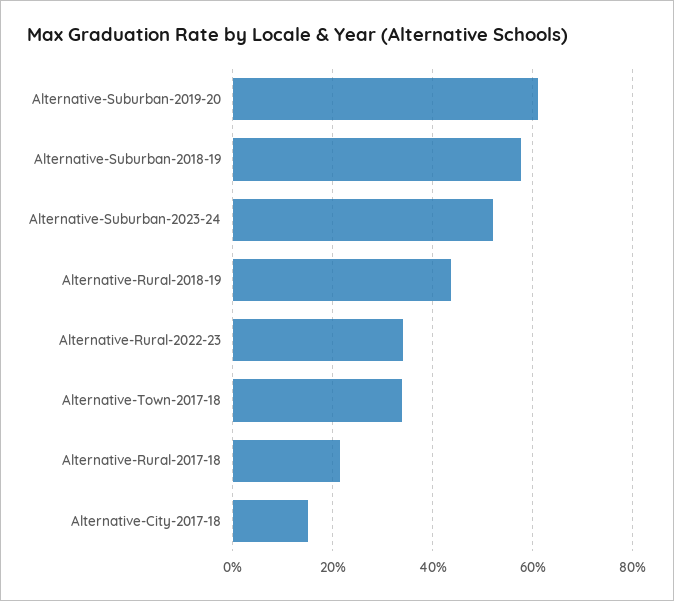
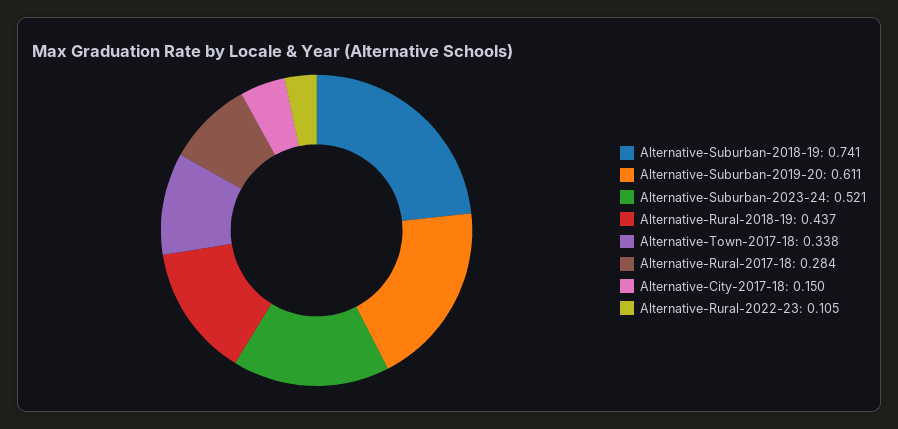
Alternative-Suburban-2018-19: 0.58 -> 0.741
Alternative-Rural-2022-23: 0.34 -> 0.105
Alternative-Rural-2017-18: 0.22 -> 0.284

